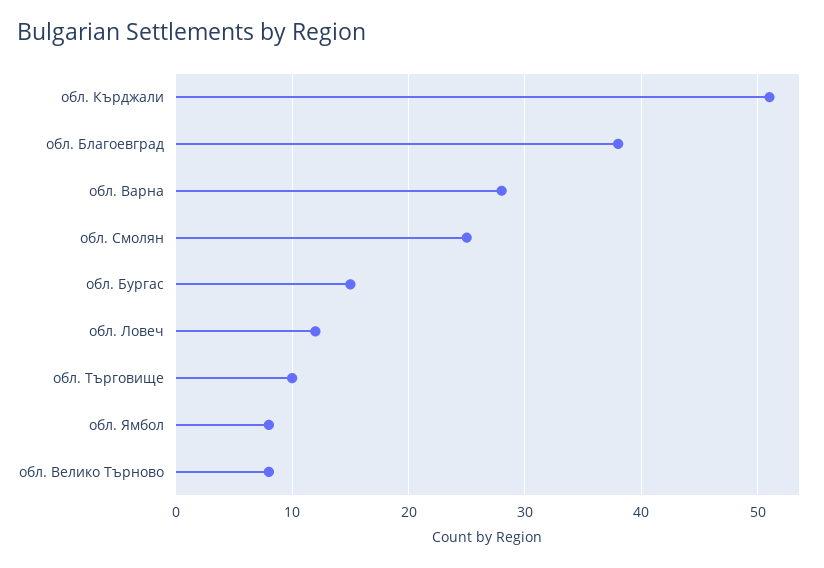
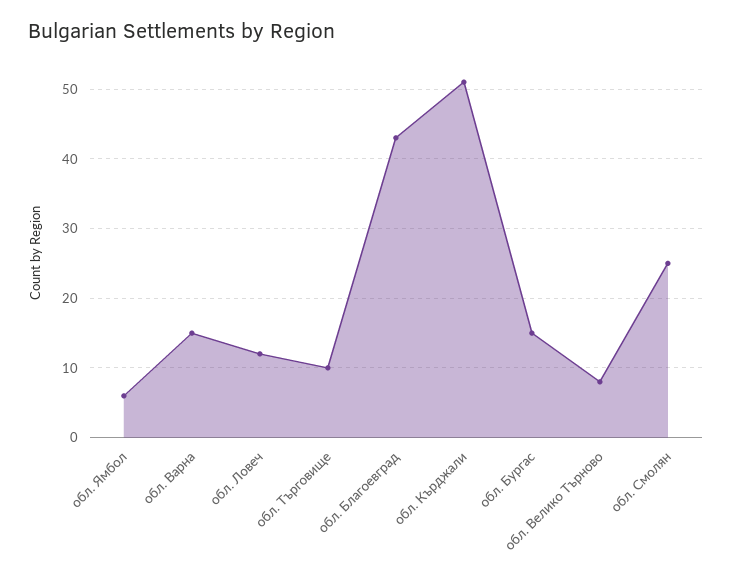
обл. Благоевград: 38 -> 43
обл. Варна: 28 -> 15
обл. Ямбол: 8 -> 6

